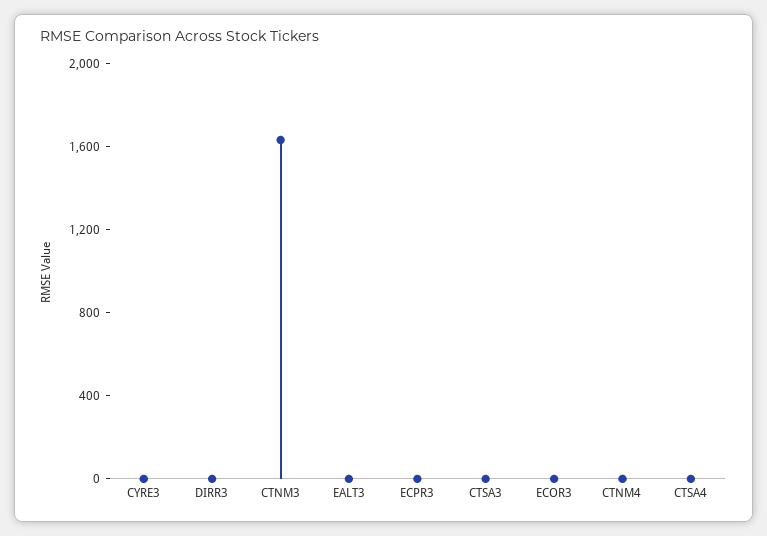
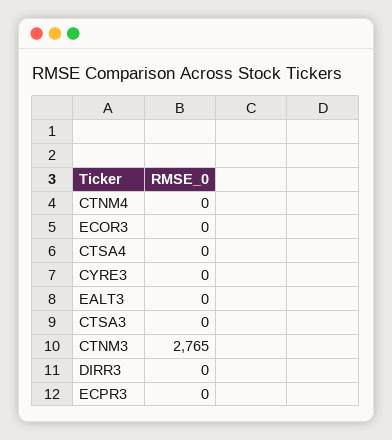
CTNM3: 1600 -> 2765

